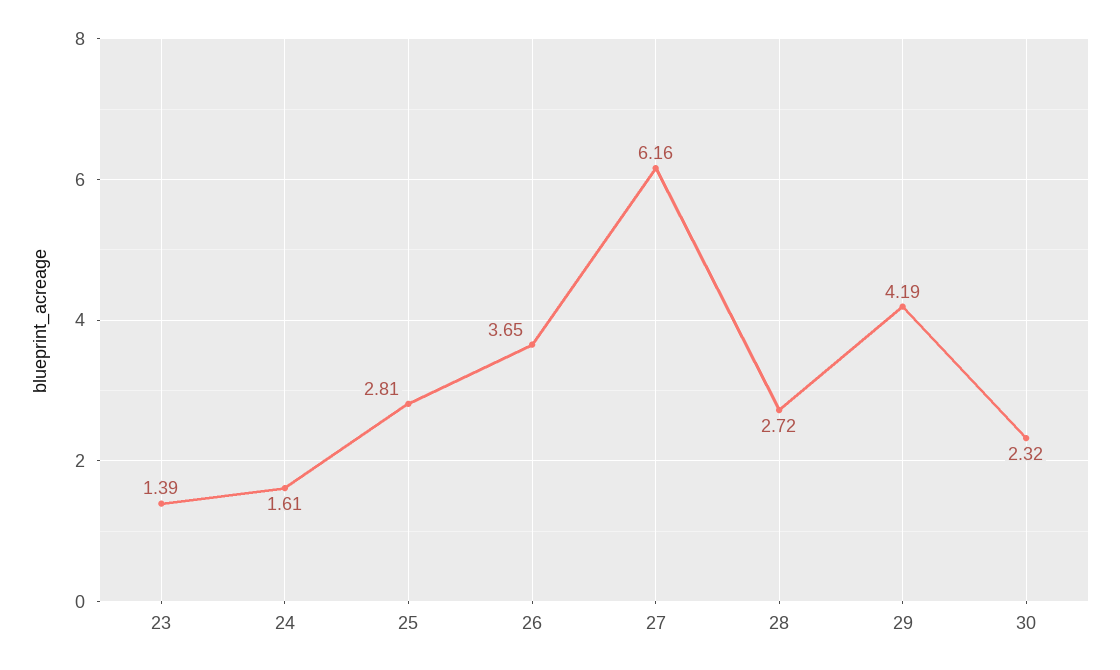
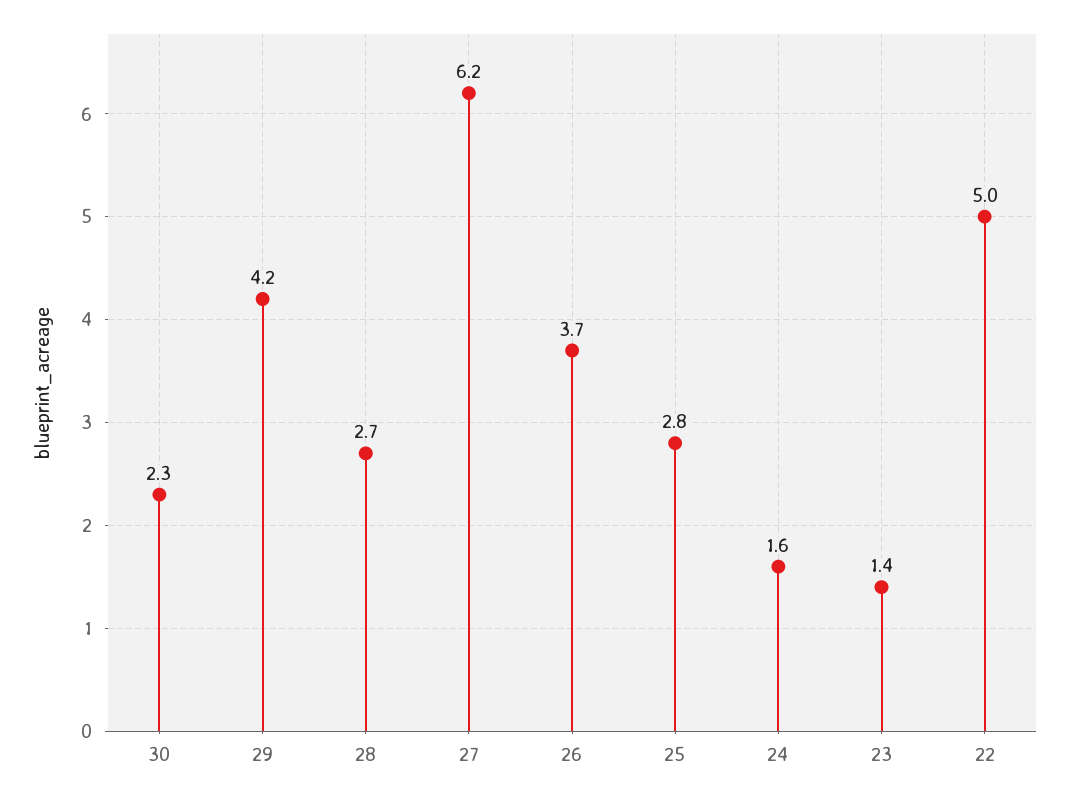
22: none -> 5

